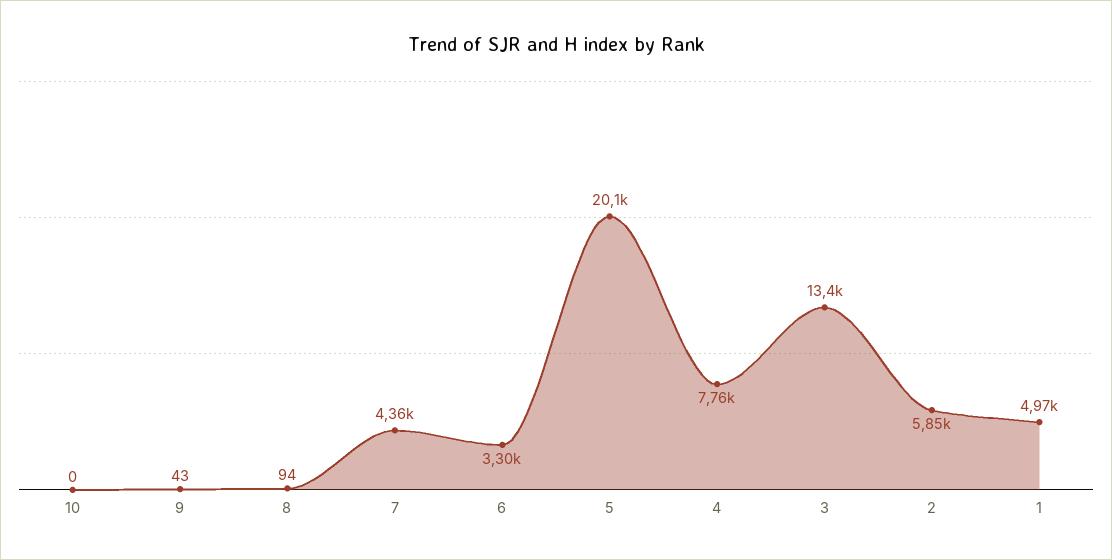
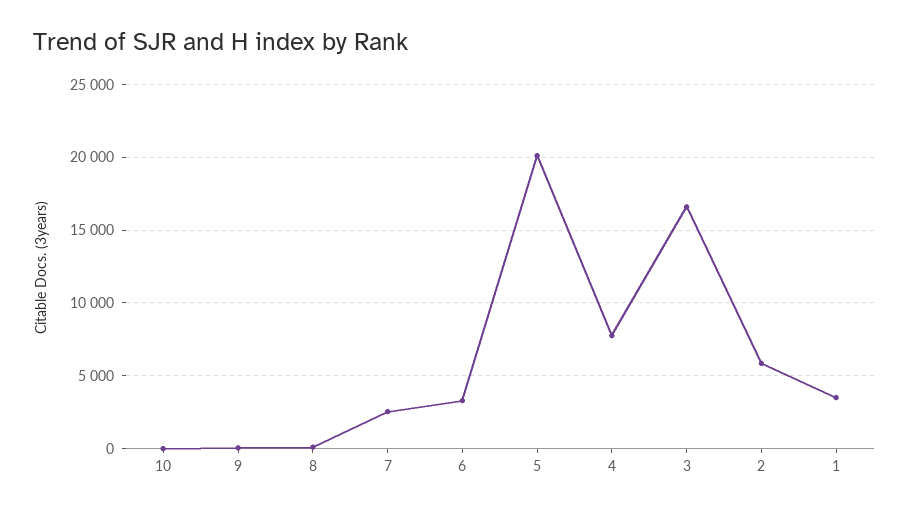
7: 4360 -> 2500
3: 13400 -> 16500
1: 4970 -> 3500

